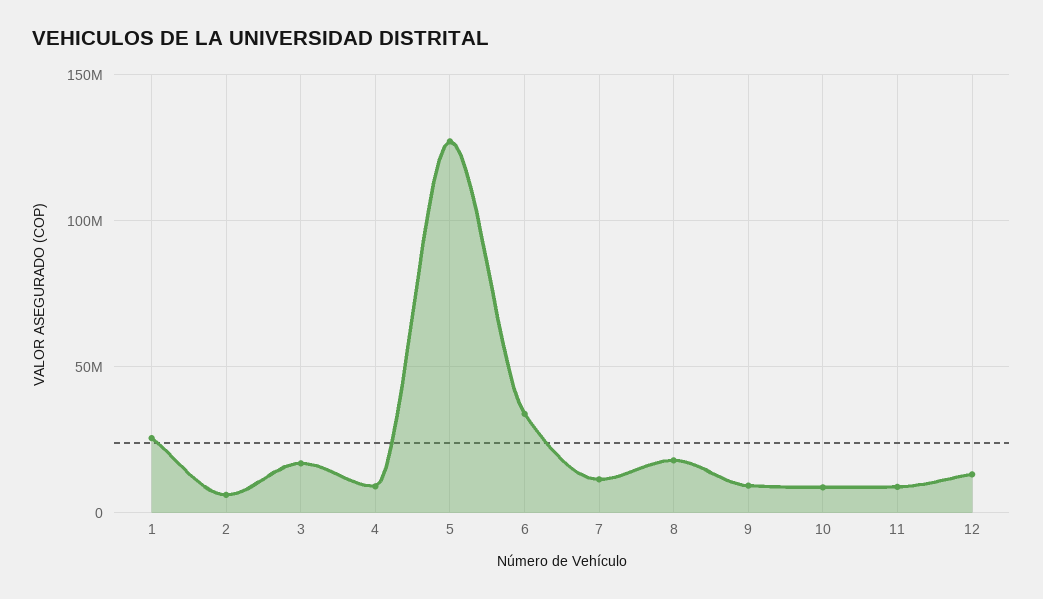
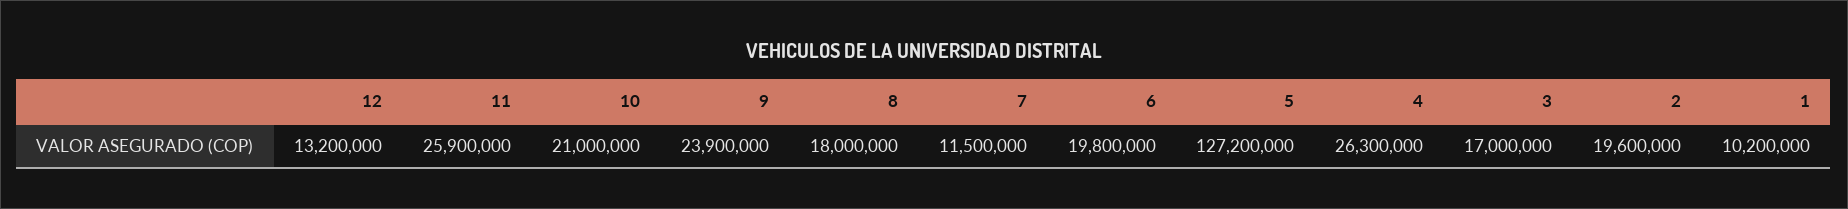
1: 25000000 -> 10200000
2: 5000000 -> 19600000
4: 10000000 -> 26300000
6: 35000000 -> 19800000
9: 10000000 -> 23900000
10: 10000000 -> 21000000
11: 10000000 -> 25900000

